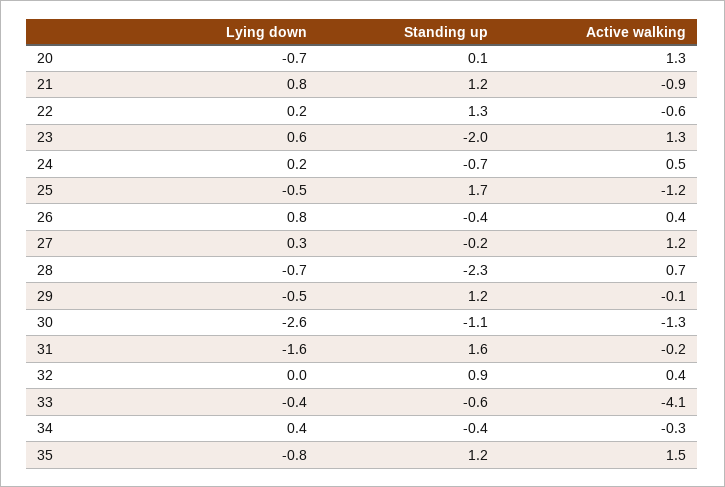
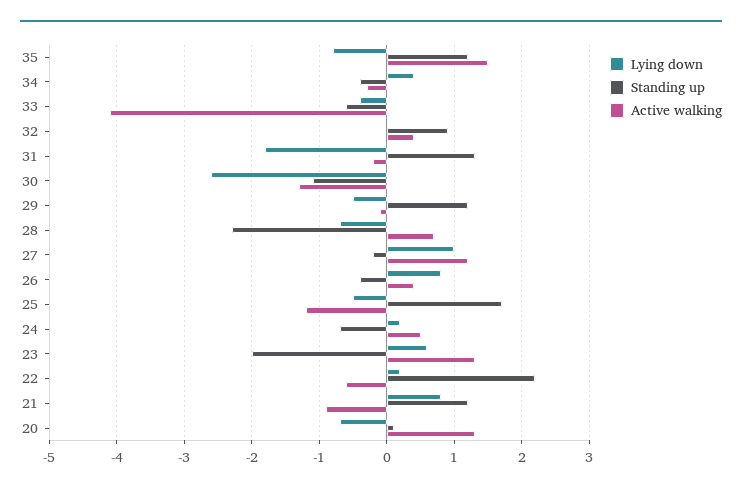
Standing up, 22: 1.3 -> 2.2
Lying down, 27: 0.3 -> 1
Lying down, 31: -1.6 -> -1.8
Standing up, 31: 1.6 -> 1.3

